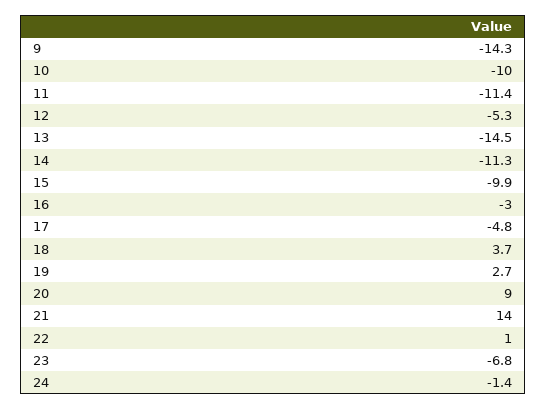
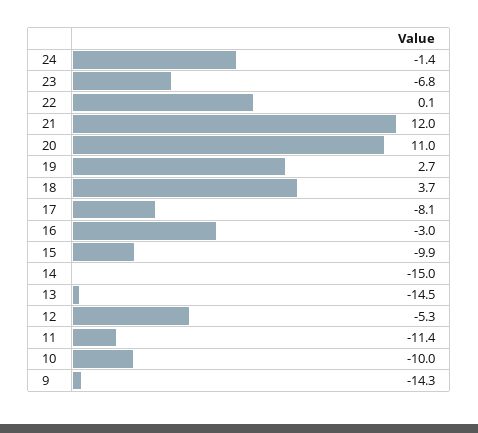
14: -11.3 -> -15
17: -4.8 -> -8.1
20: 9 -> 11
21: 14 -> 12
22: 1 -> 0.1

